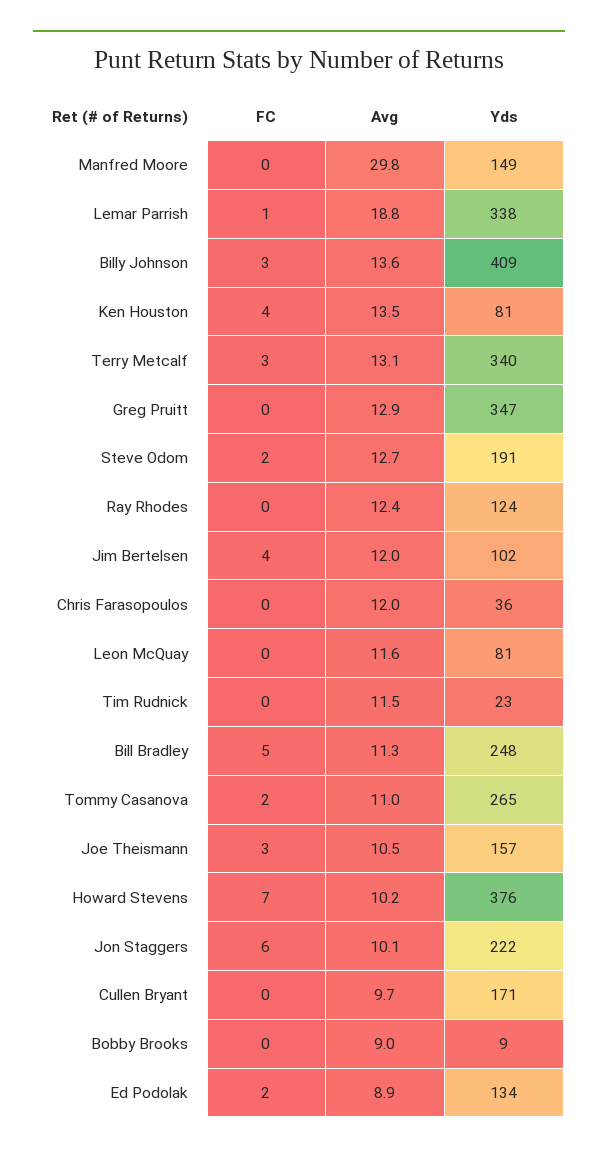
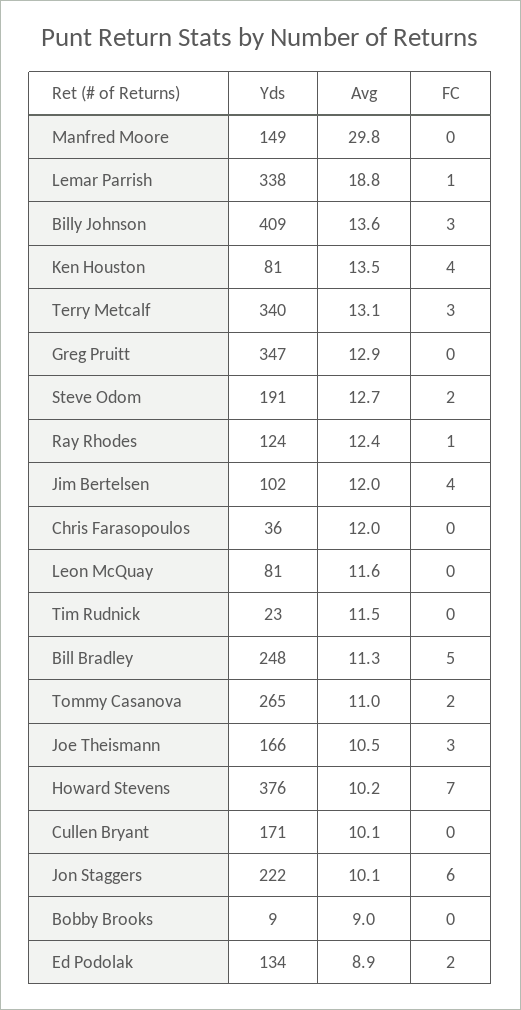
FC, Ray Rhodes: 0 -> 1
Yds, Joe Theismann: 157 -> 166
Avg, Cullen Bryant: 9.7 -> 10.1

